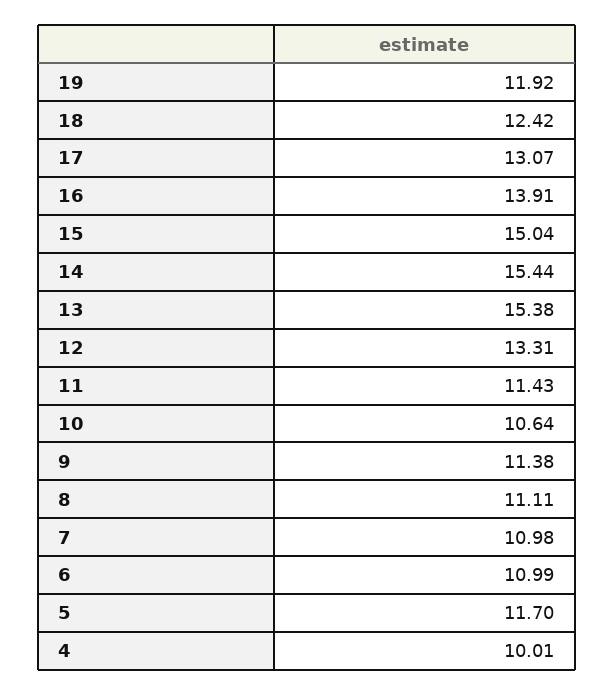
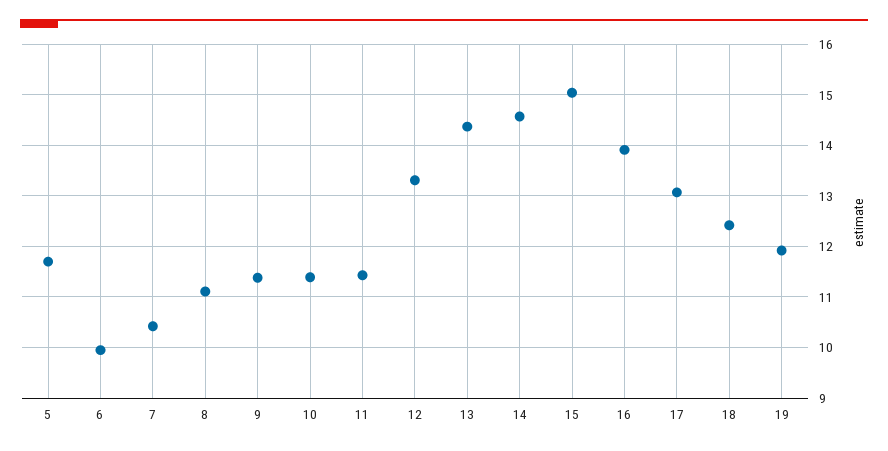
14: 15.44 -> 14.6
13: 15.38 -> 14.4
10: 10.64 -> 11.4
7: 10.98 -> 10.4
6: 10.99 -> 10
4: 10.01 -> none

